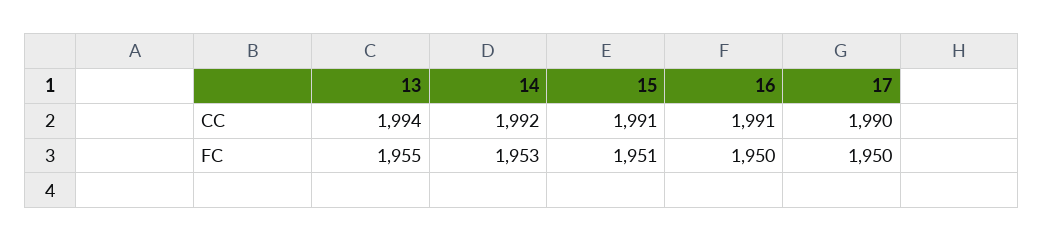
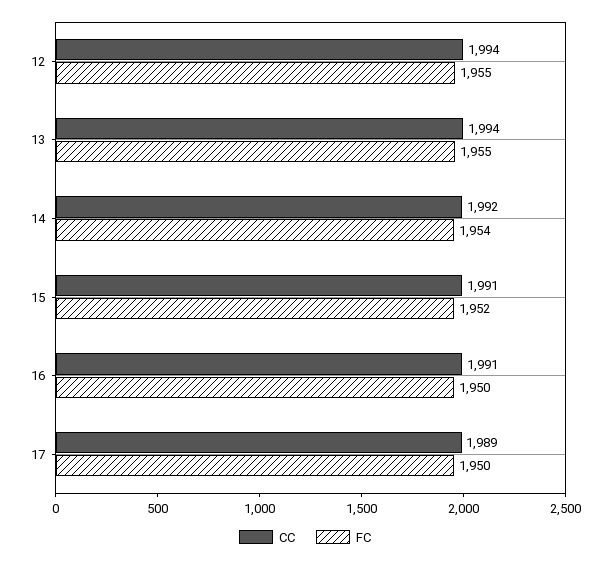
CC, 17: 1990 -> 1989
FC, 14: 1953 -> 1954
FC, 15: 1951 -> 1952
CC, 12: none -> 1994
FC, 12: none -> 1955

